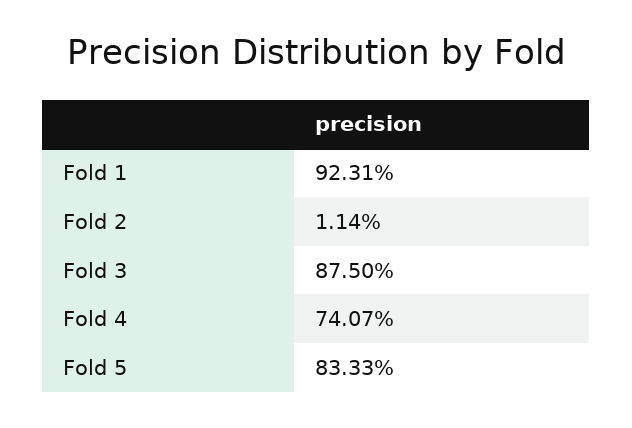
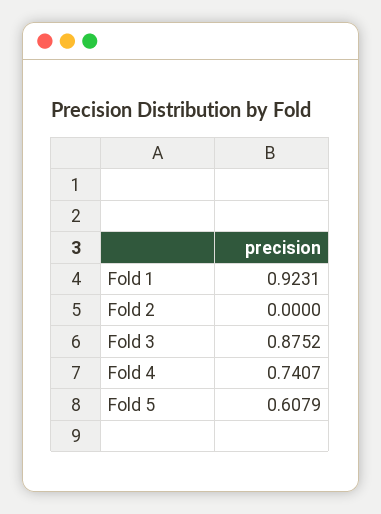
Fold 2: 0.0114 -> 0
Fold 3: 0.875 -> 0.8752
Fold 5: 0.8333 -> 0.6079

